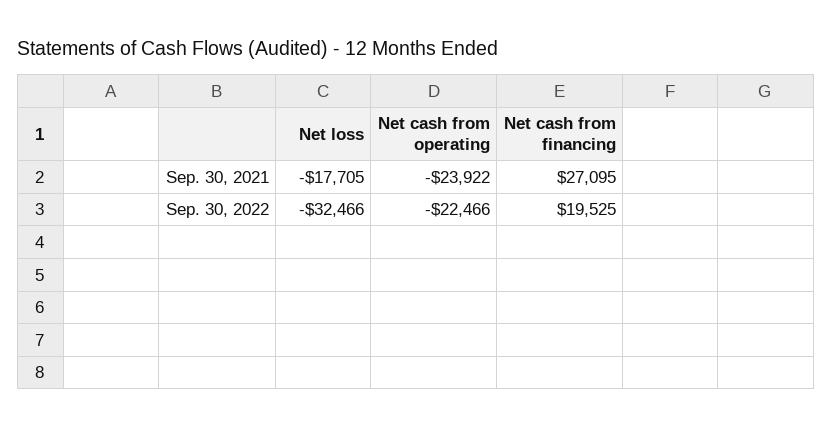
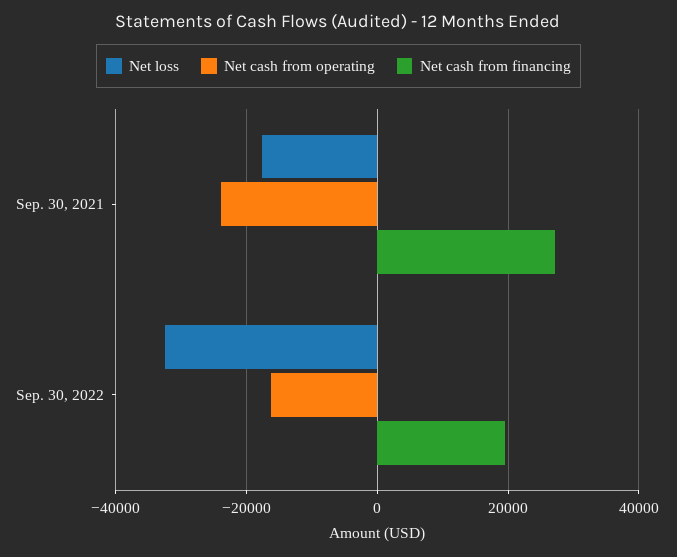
Net cash from operating, Sep. 30, 2022: -22466 -> -16000

